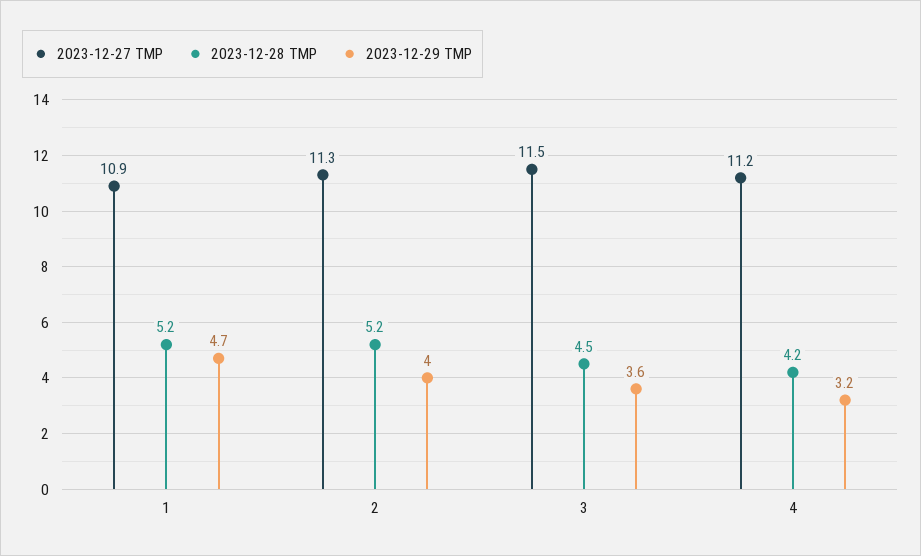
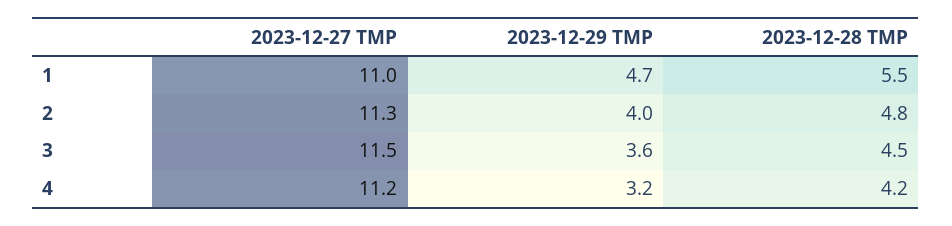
2023-12-27 TMP, 1: 10.9 -> 11
2023-12-28 TMP, 1: 5.2 -> 5.5
2023-12-28 TMP, 2: 5.2 -> 4.8

